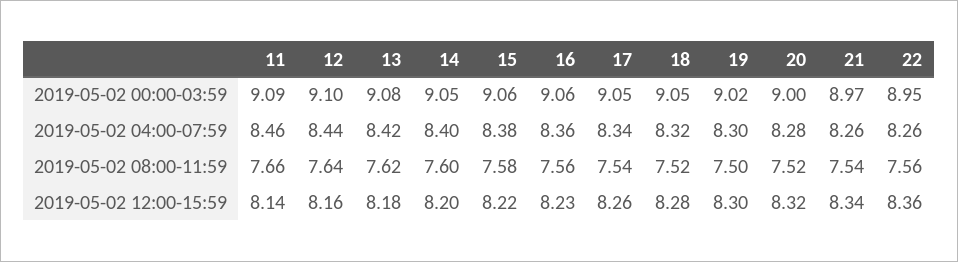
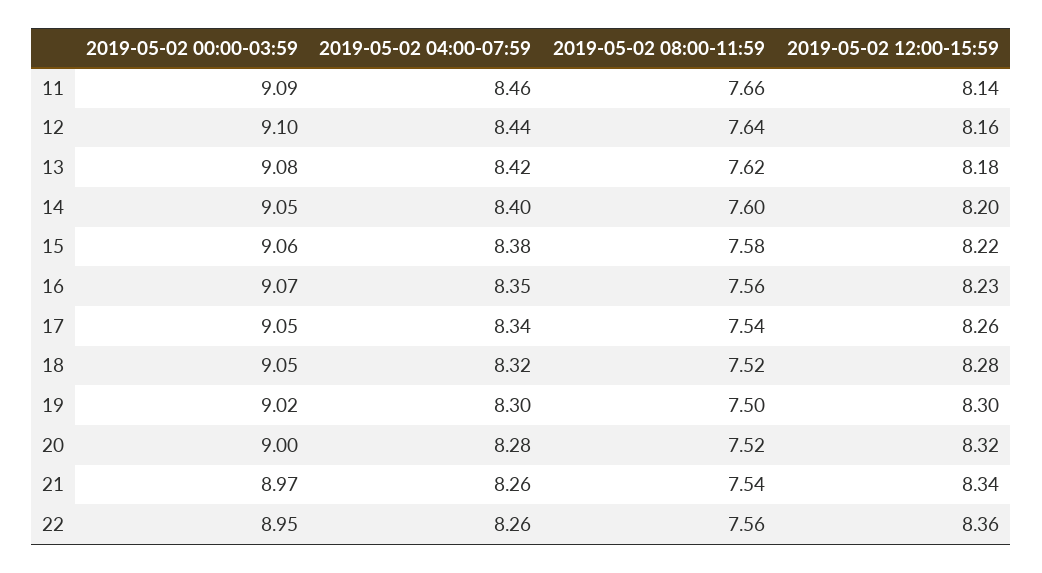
16, 2019-05-02 00:00-03:59: 9.06 -> 9.07
16, 2019-05-02 04:00-07:59: 8.36 -> 8.35

